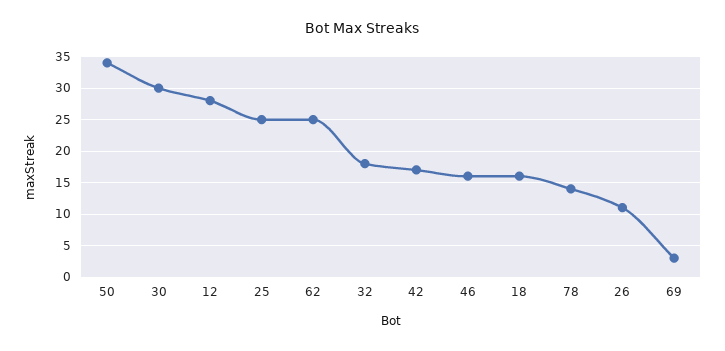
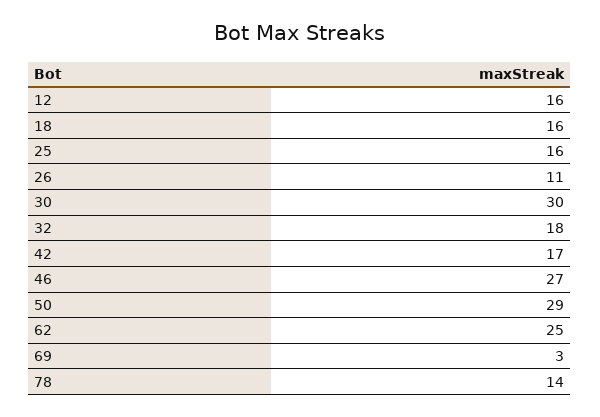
50: 34 -> 29
12: 28 -> 16
25: 25 -> 16
46: 16 -> 27

